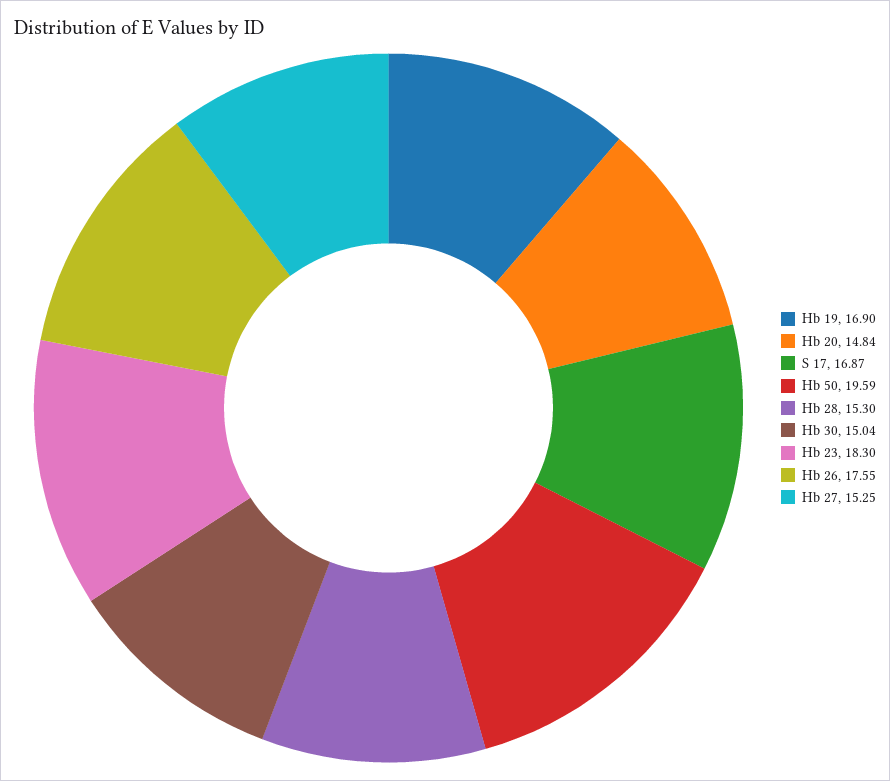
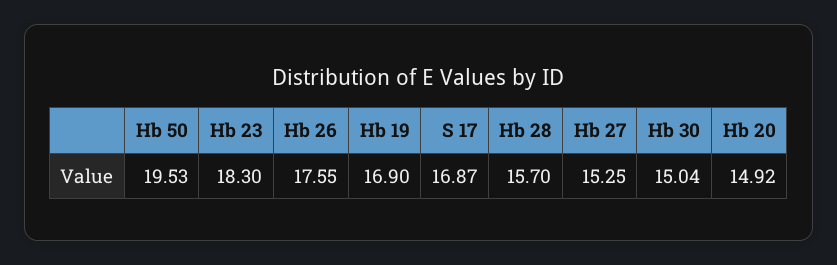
Hb 20: 14.84 -> 14.92
Hb 50: 19.59 -> 19.53
Hb 28: 15.3 -> 15.7

